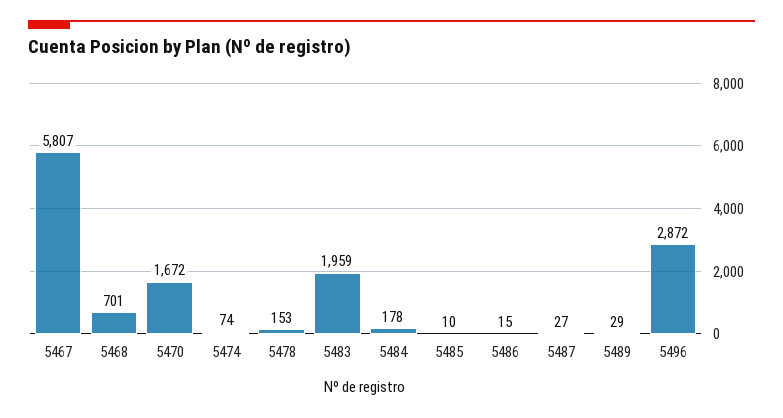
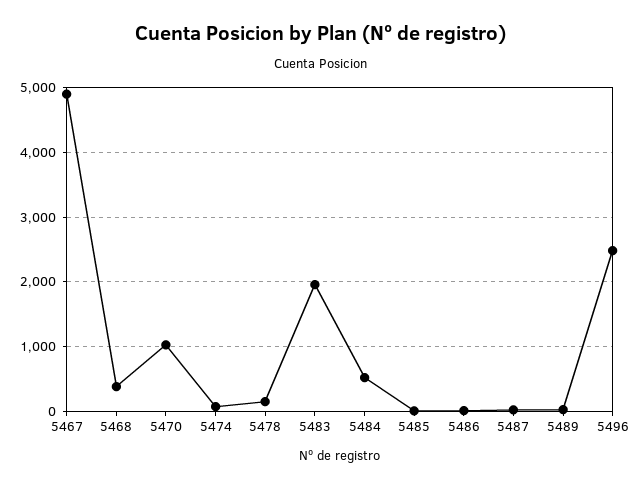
5467: 5807 -> 4900
5468: 701 -> 400
5470: 1672 -> 1000
5484: 178 -> 500
5496: 2872 -> 2500

